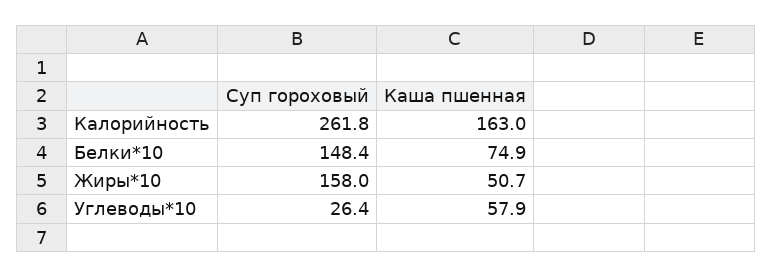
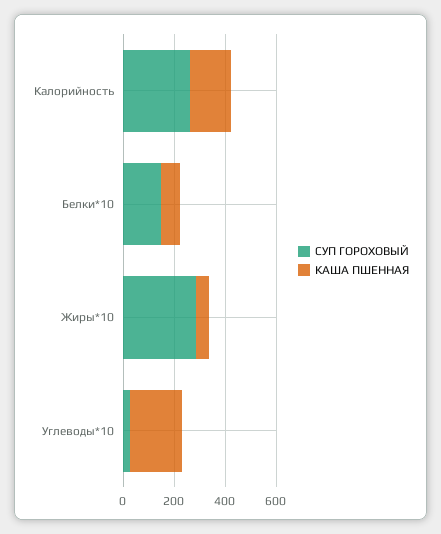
Суп гороховый, Жиры*10: 158 -> 300
Каша пшенная, Углеводы*10: 57.9 -> 200

